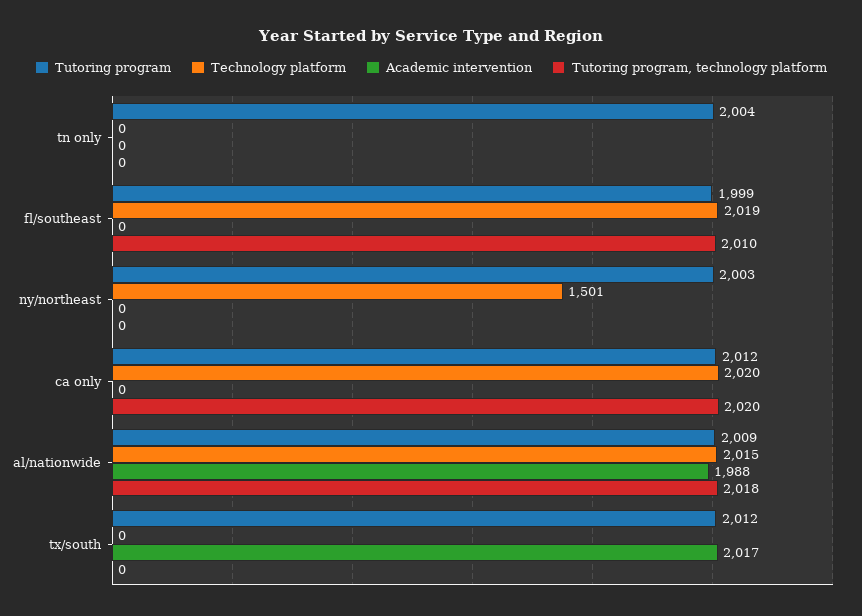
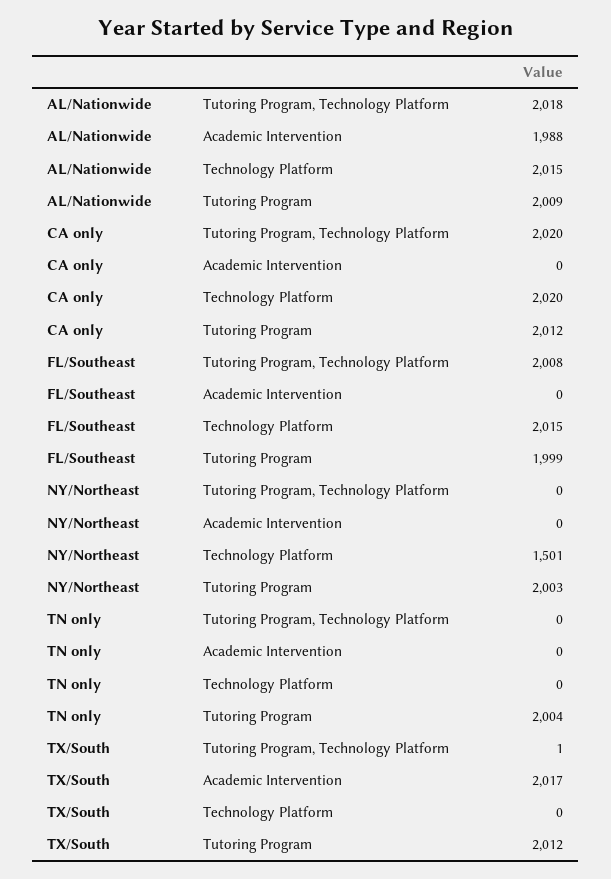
Technology platform, fl/southeast: 2019 -> 2015
Tutoring program, technology platform, fl/southeast: 2010 -> 2008
Tutoring program, technology platform, tx/south: 0 -> 1

